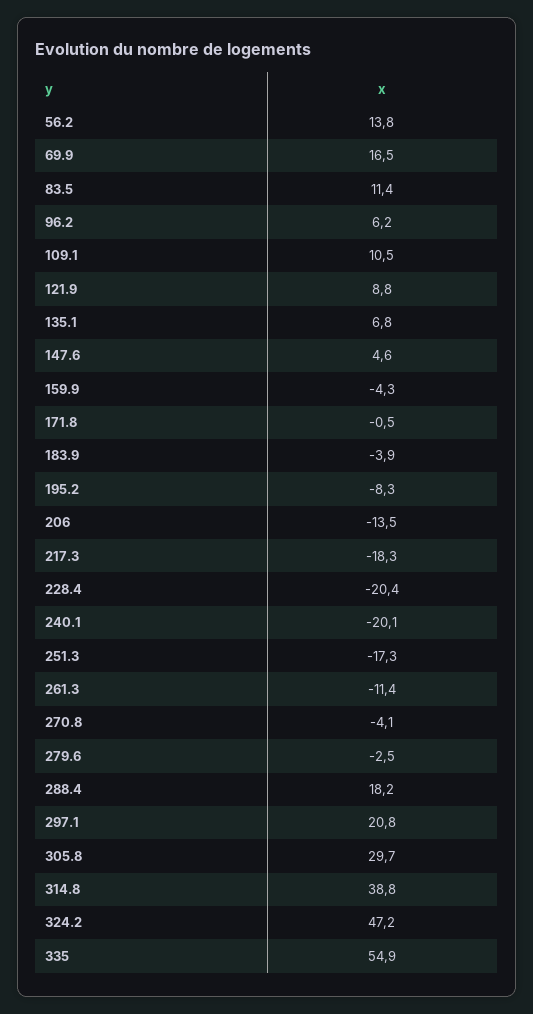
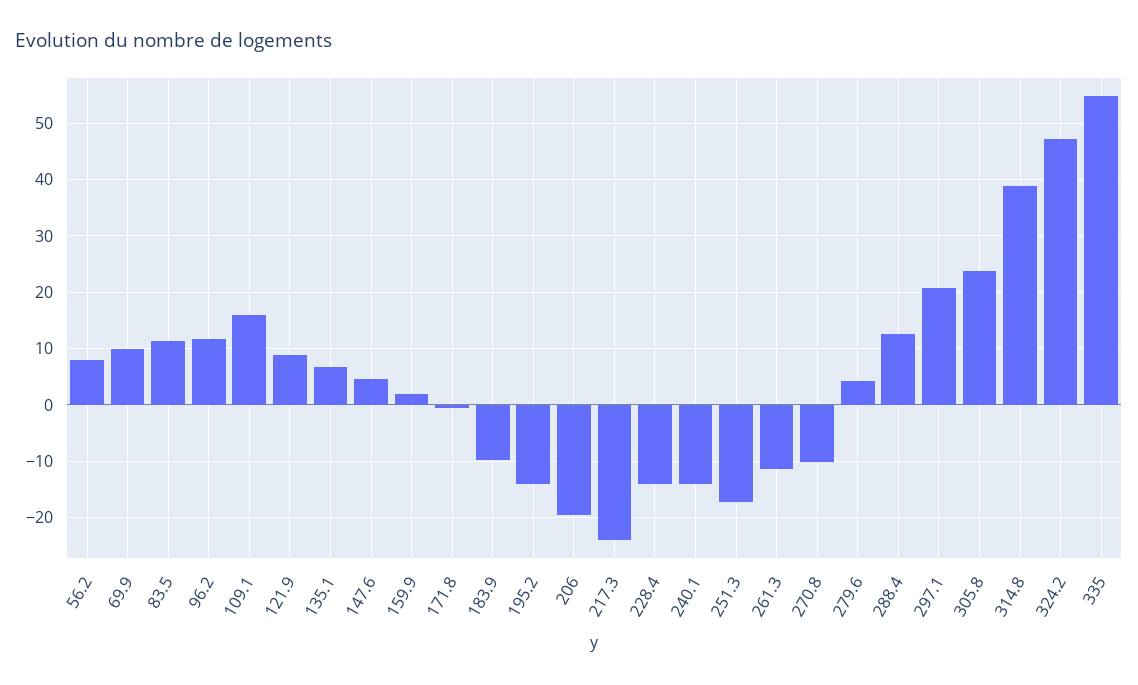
56.2: 13.8 -> 8
69.9: 16.5 -> 10
96.2: 6.2 -> 12
109.1: 10.5 -> 16
159.9: -4.3 -> 2
183.9: -3.9 -> -10
195.2: -8.3 -> -14
206: -13.5 -> -20
217.3: -18.3 -> -24
228.4: -20.4 -> -14
240.1: -20.1 -> -14
270.8: -4.1 -> -10
279.6: -2.5 -> 4
288.4: 18.2 -> 12
305.8: 29.7 -> 24

